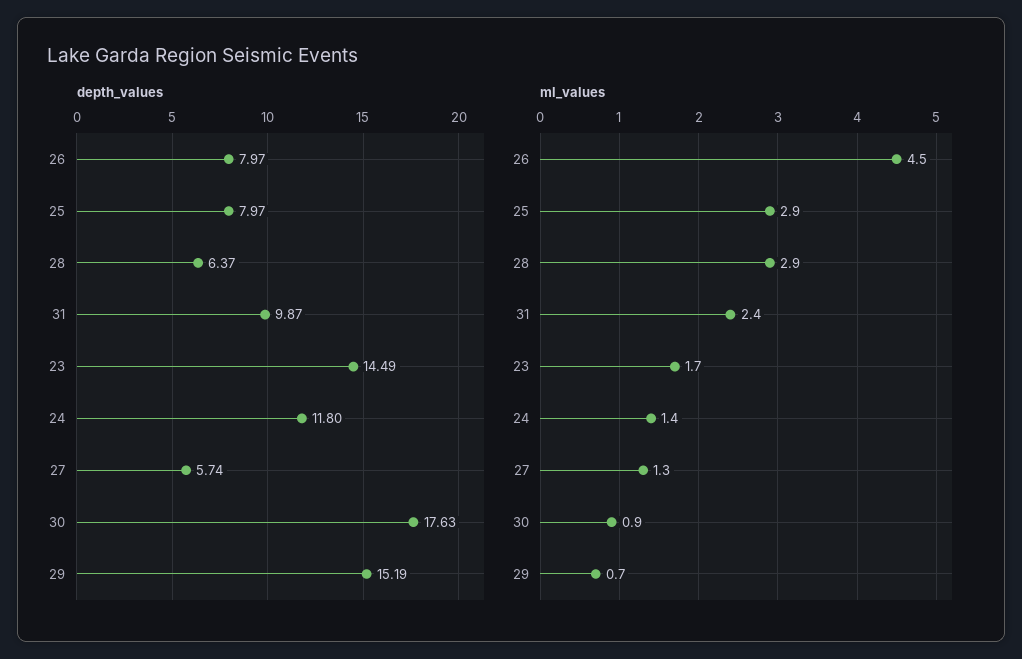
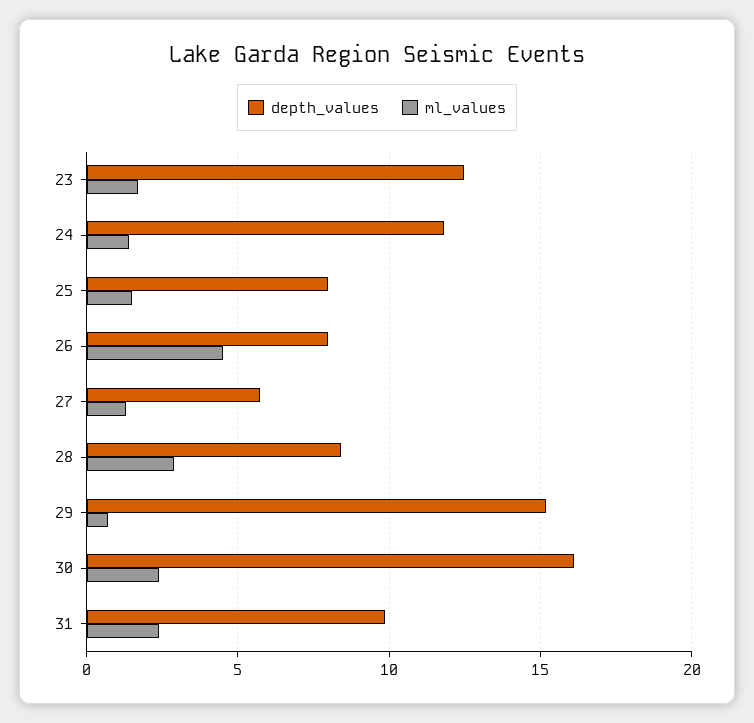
depth_values, 28: 6.37 -> 8.5
depth_values, 23: 14.49 -> 12.5
depth_values, 30: 17.63 -> 16
ml_values, 25: 2.9 -> 1.5
ml_values, 30: 0.9 -> 2.5

